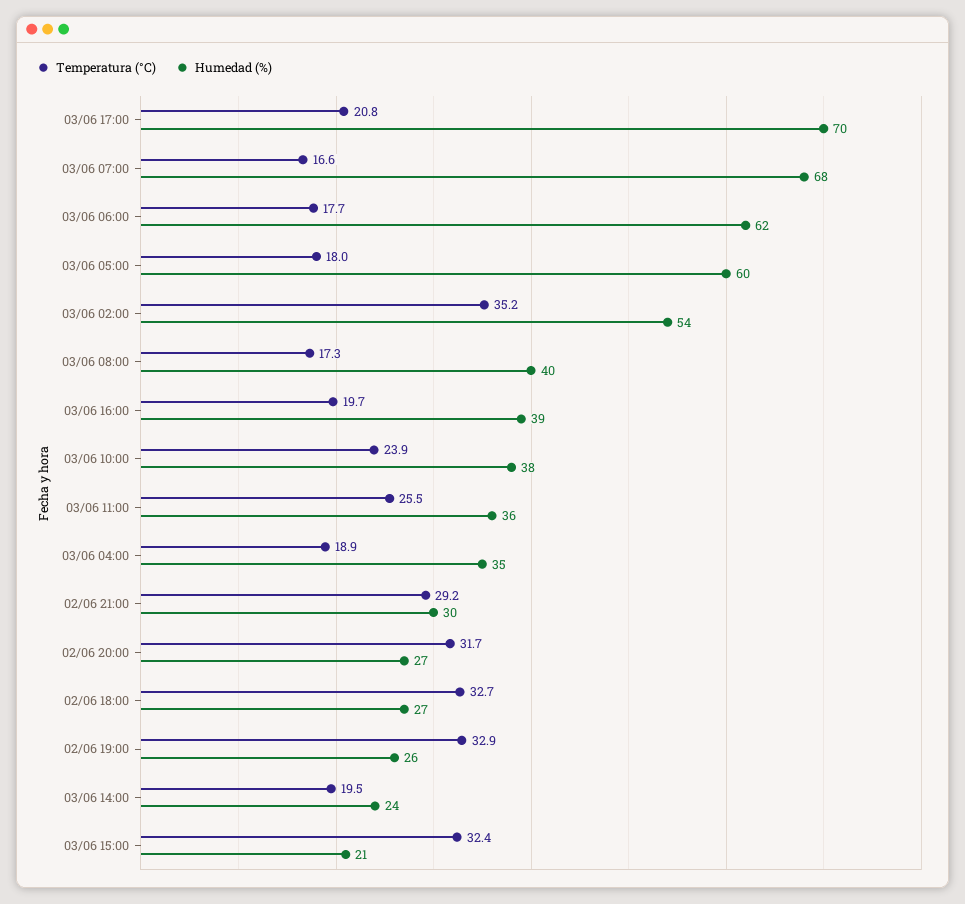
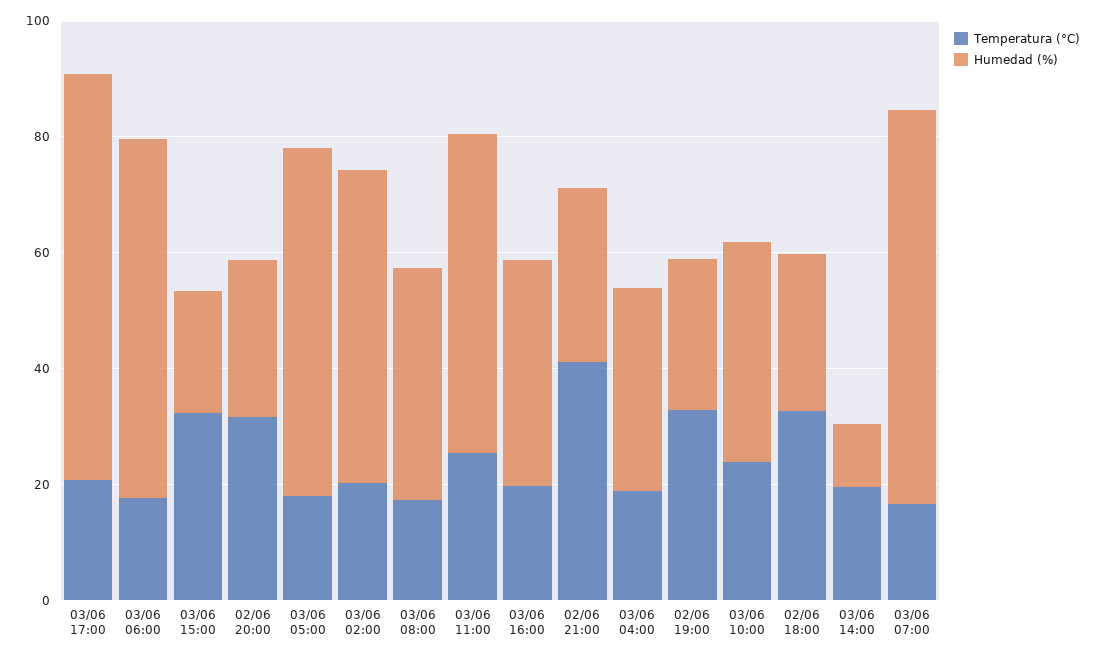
Temperatura (°C), 03/06 02:00: 35.2 -> 20
Humedad (%), 03/06 11:00: 36 -> 55
Temperatura (°C), 02/06 21:00: 29.2 -> 40
Humedad (%), 03/06 14:00: 24 -> 10

